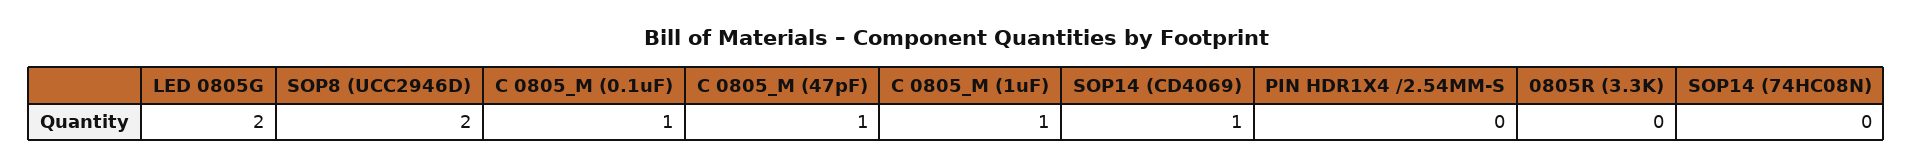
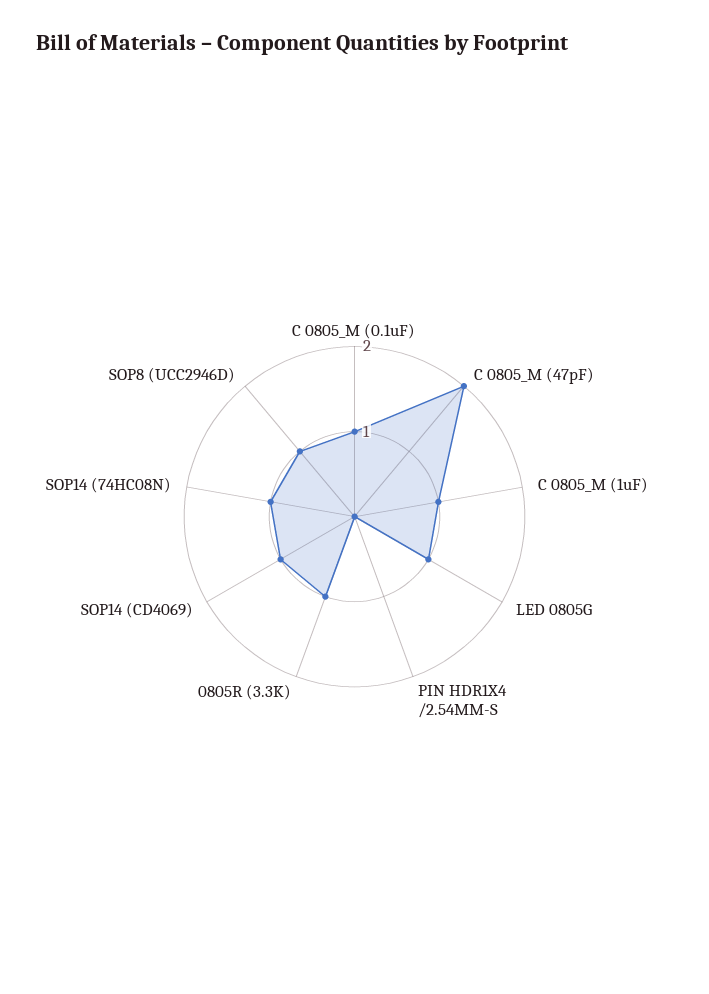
LED 0805G: 2 -> 1
SOP8 (UCC2946D): 2 -> 1
C 0805_M (47pF): 1 -> 2
0805R (3.3K): 0 -> 1
SOP14 (74HC08N): 0 -> 1

